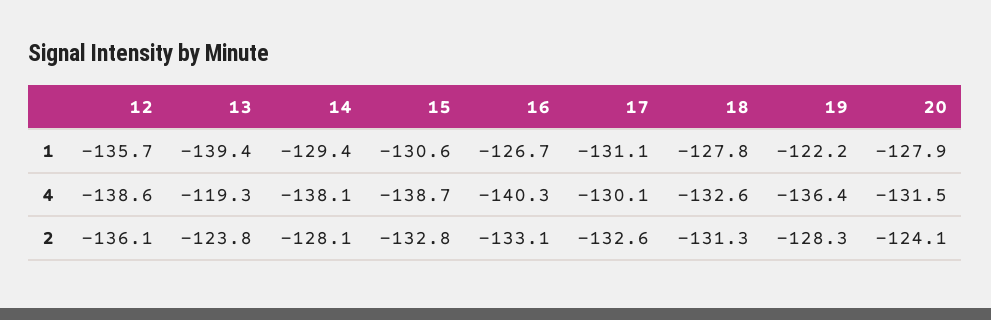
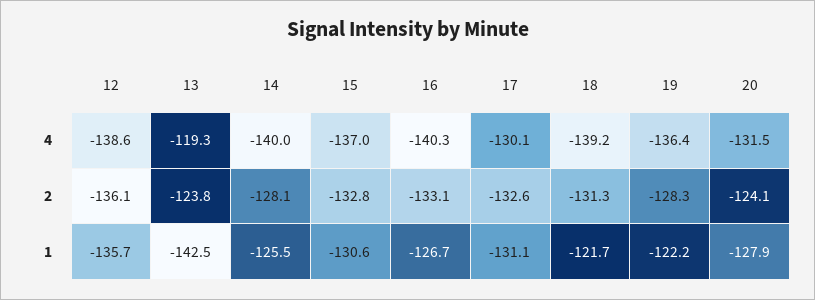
13, 1: -139.4 -> -142.5
14, 1: -129.4 -> -125.5
18, 1: -127.8 -> -121.7
14, 4: -138.1 -> -140
15, 4: -138.7 -> -137
18, 4: -132.6 -> -139.2

